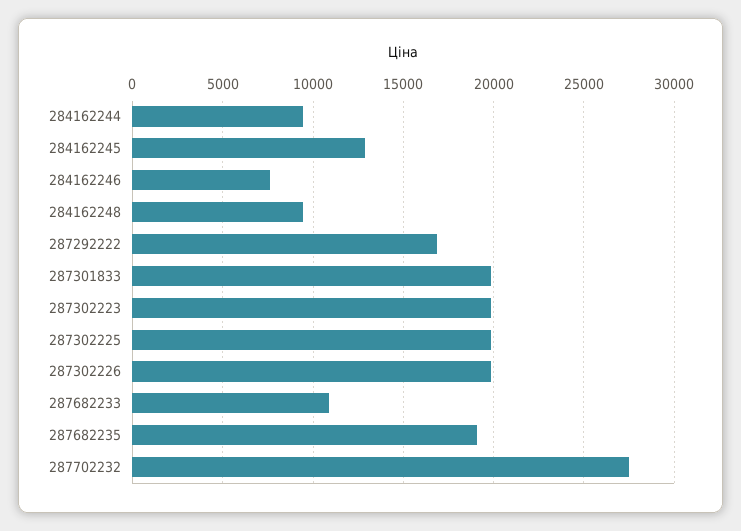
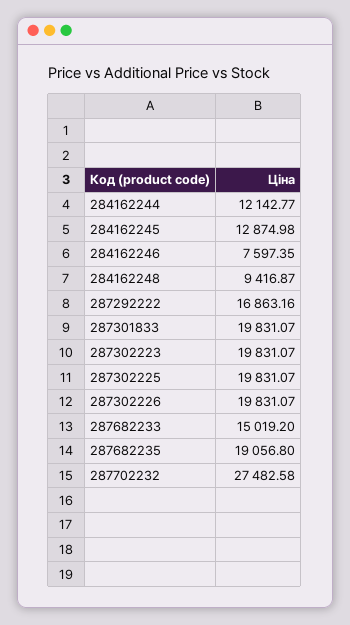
284162244: 9500 -> 12142.77
287682233: 11000 -> 15019.2

